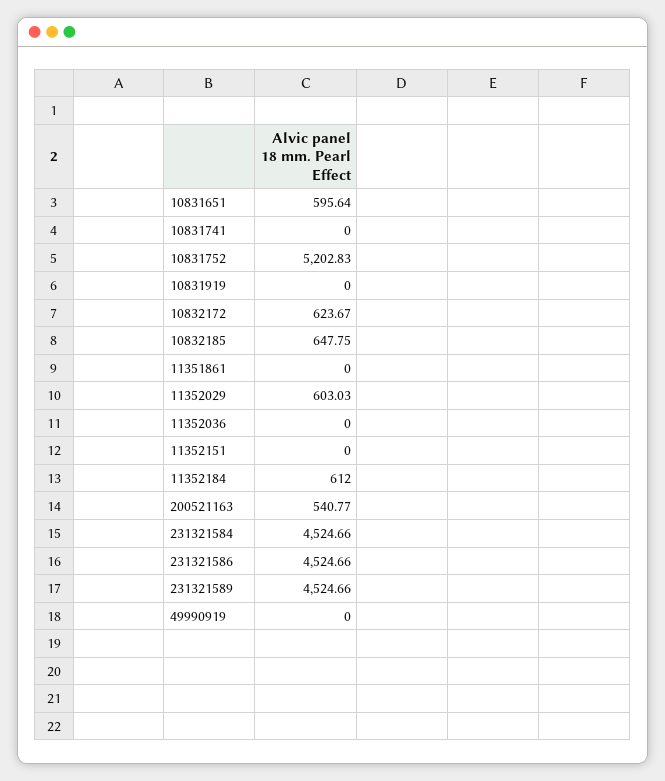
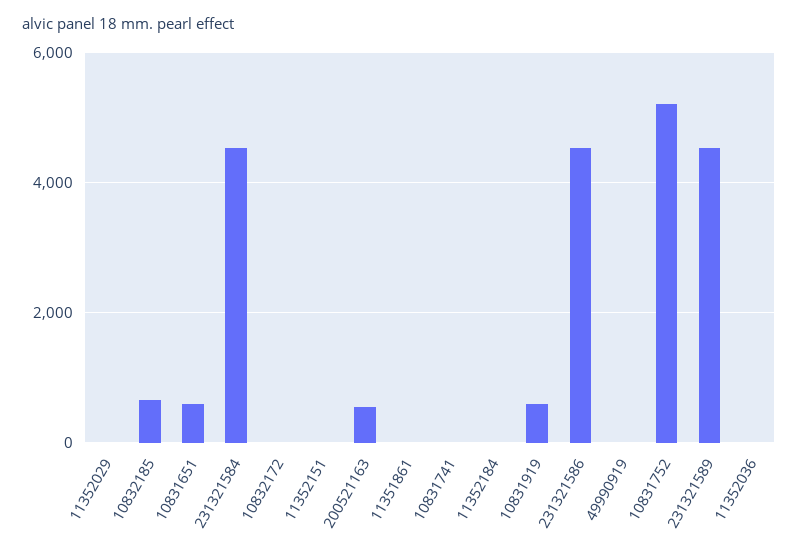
10831919: 0 -> 600
10832172: 623.67 -> 0
11352029: 603.03 -> 0
11352184: 612 -> 0

